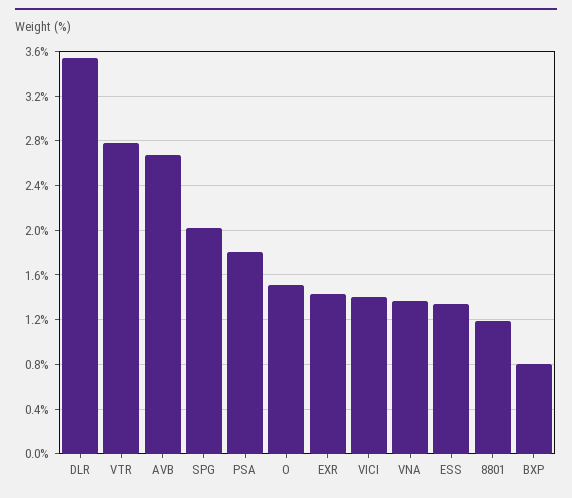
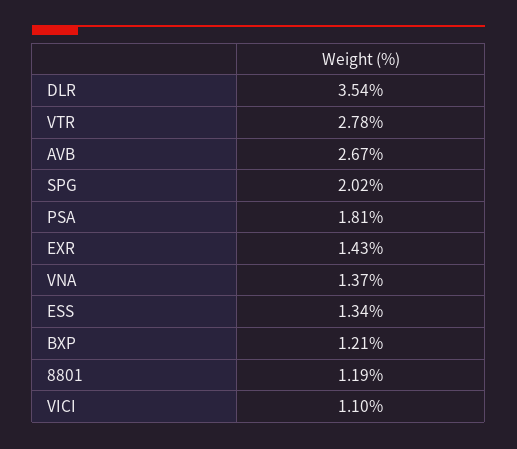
O: 1.5 -> none
VICI: 1.4 -> 1.1
BXP: 0.8 -> 1.21

